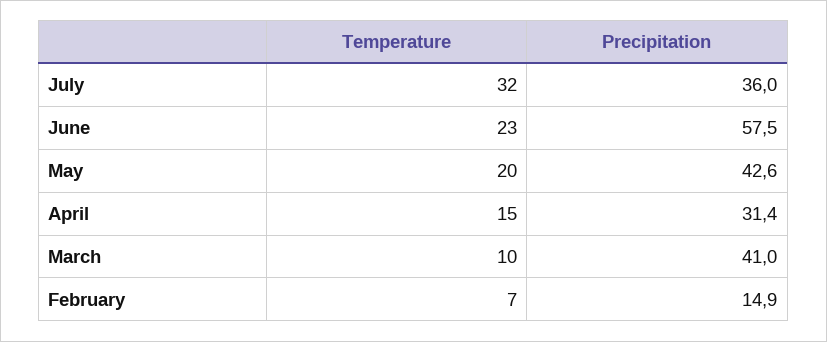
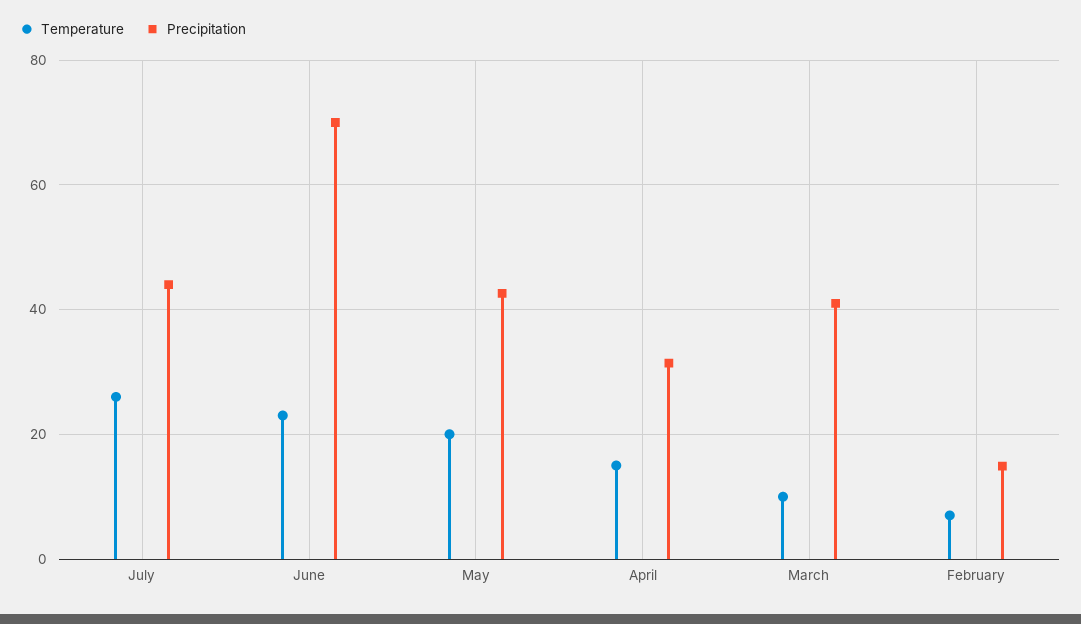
Temperature, July: 32 -> 26
Precipitation, July: 36 -> 44
Precipitation, June: 57.5 -> 70

